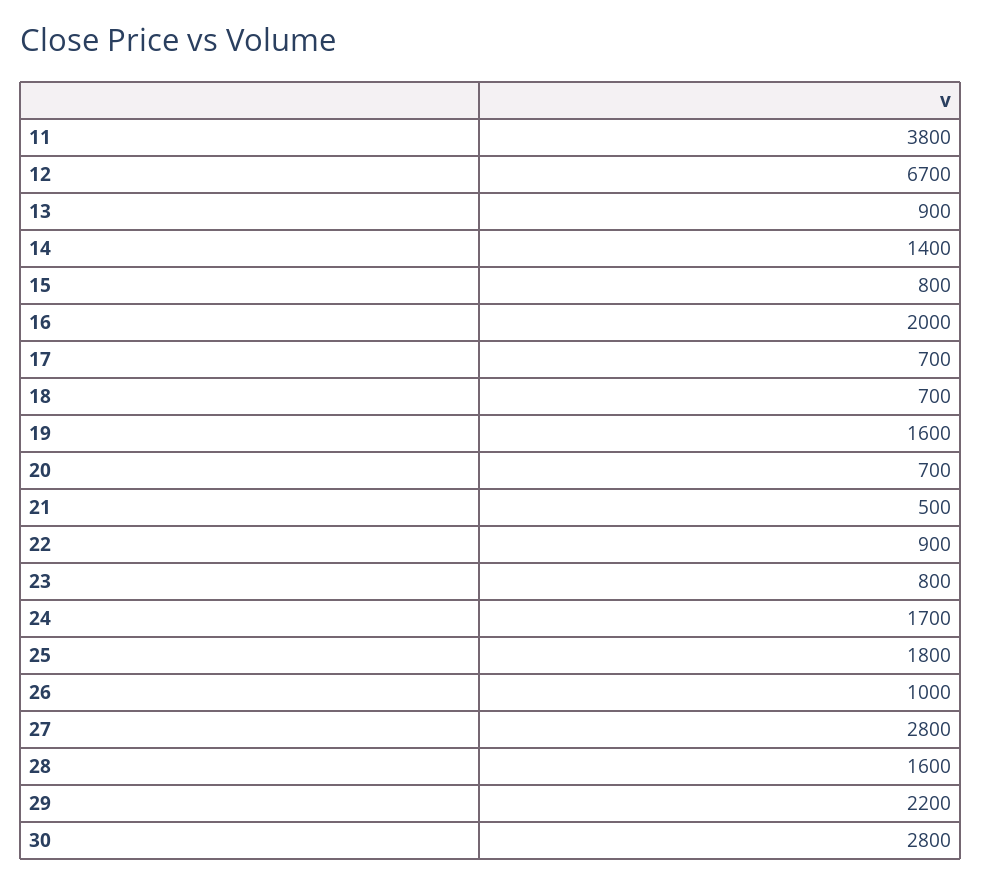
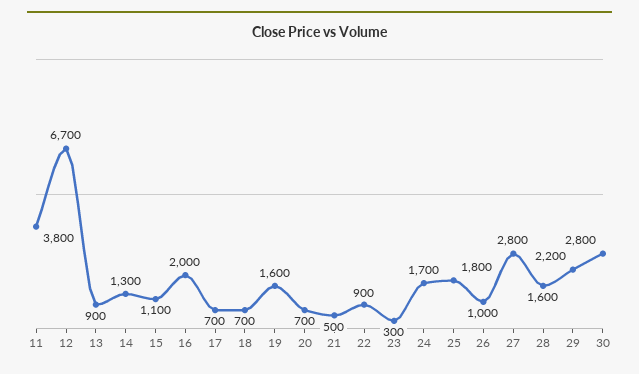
14: 1400 -> 1300
15: 800 -> 1100
23: 800 -> 300

